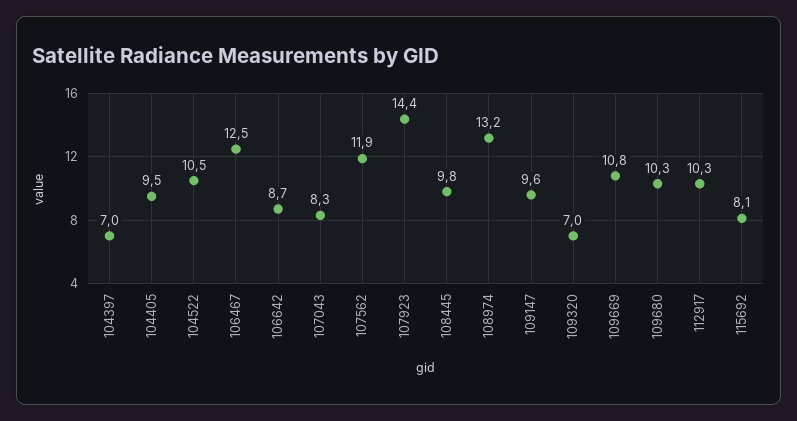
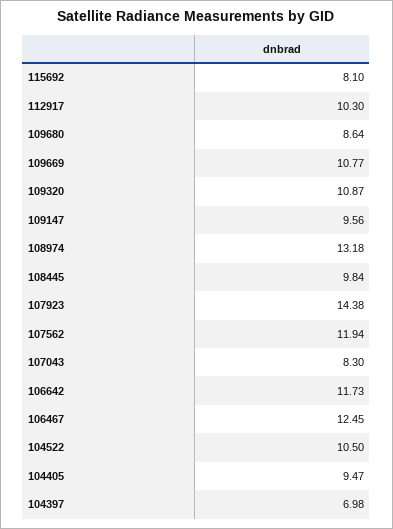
106642: 8.7 -> 11.73
109320: 7 -> 10.87
109680: 10.3 -> 8.64

